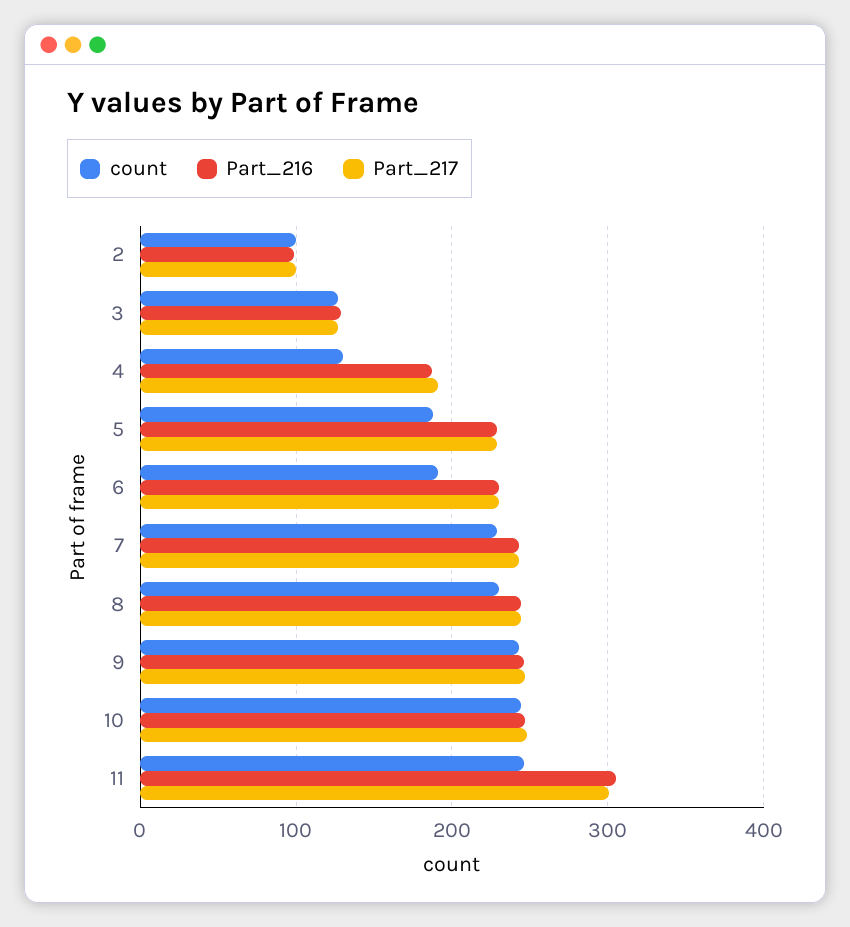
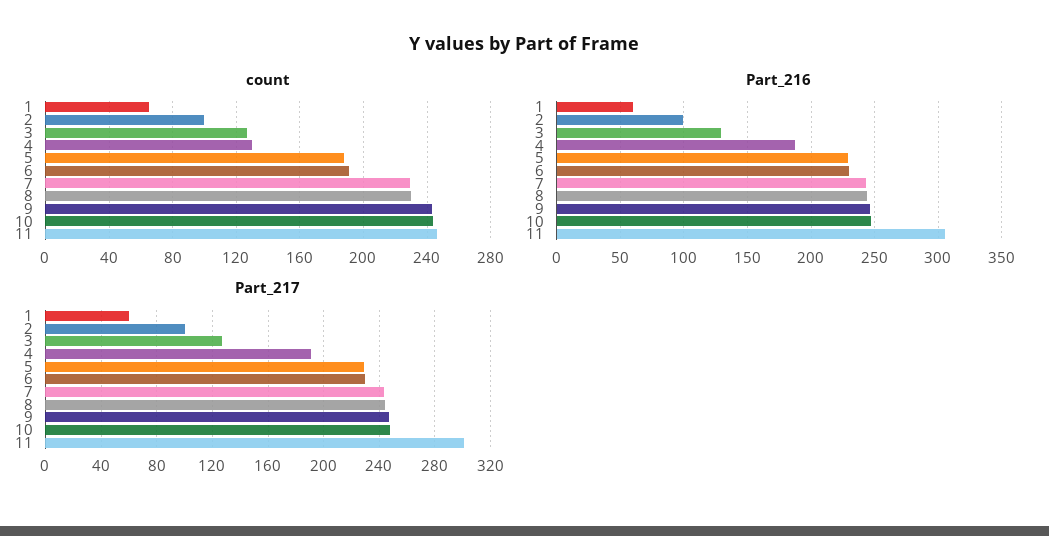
count, 1: none -> 65
Part_216, 1: none -> 60
Part_217, 1: none -> 60

